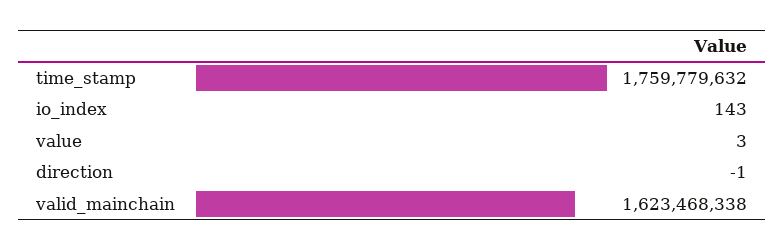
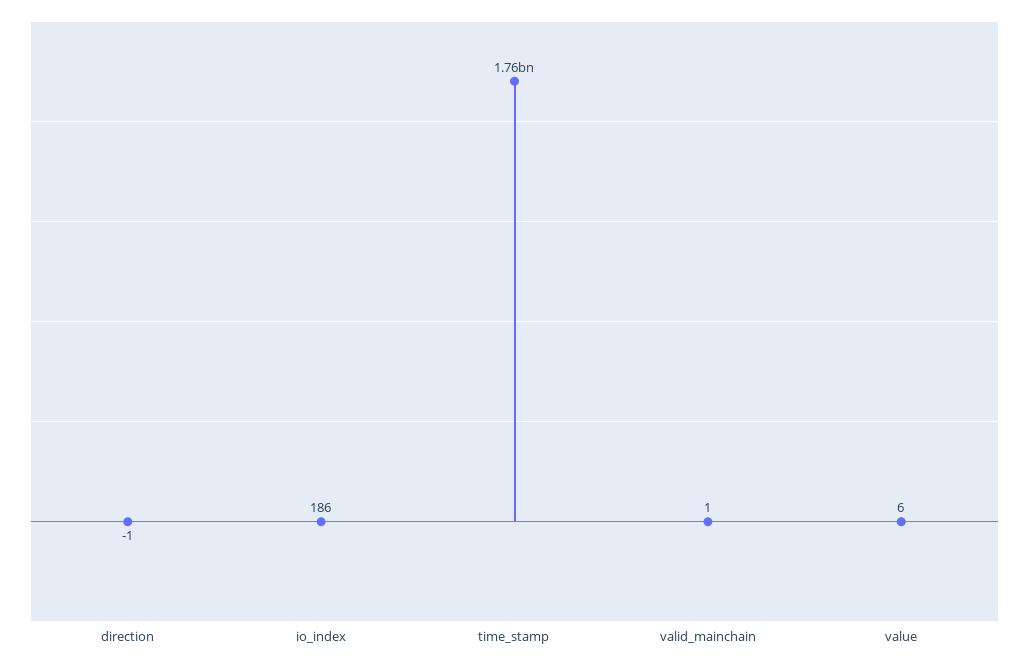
io_index: 143 -> 186
value: 3 -> 6
valid_mainchain: 1623468338 -> 1

